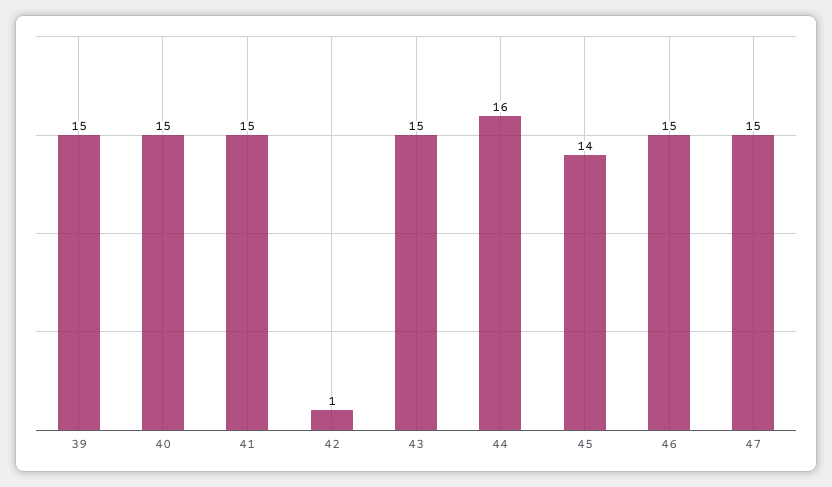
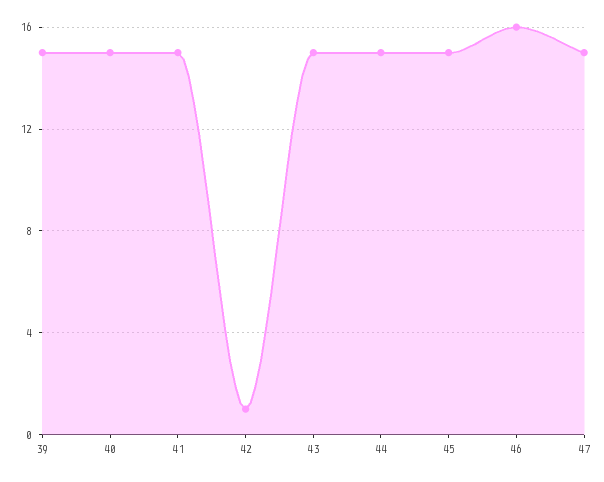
44: 16 -> 15
45: 14 -> 15
46: 15 -> 16

